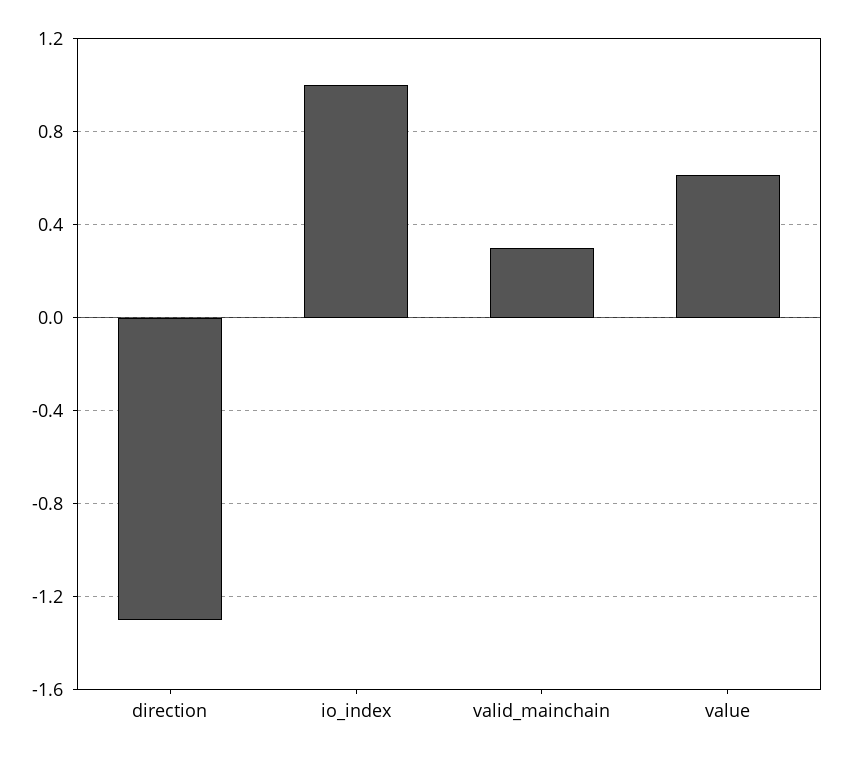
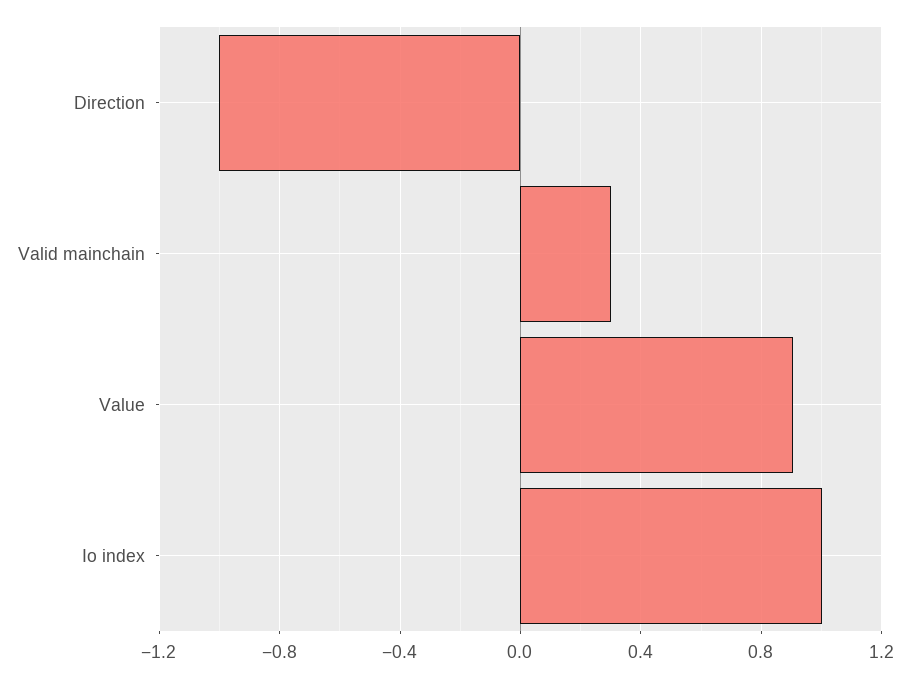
direction: -1.3 -> -1
value: 0.6 -> 0.9

